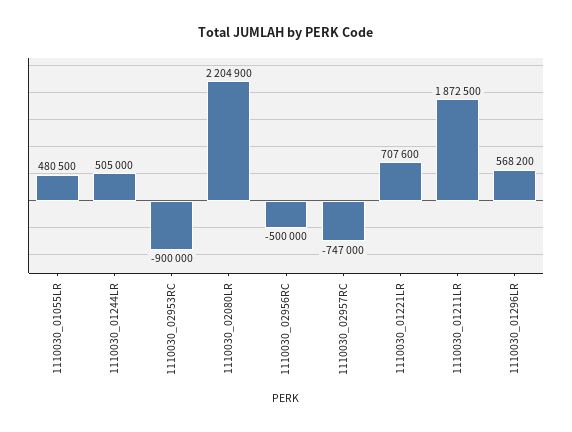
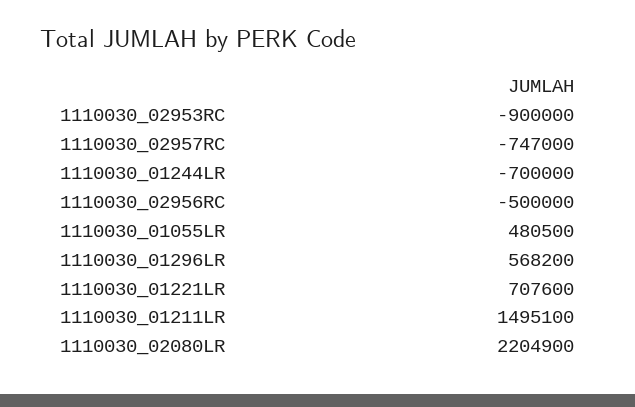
1110030_01244LR: 505000 -> -700000
1110030_01211LR: 1872500 -> 1495100

